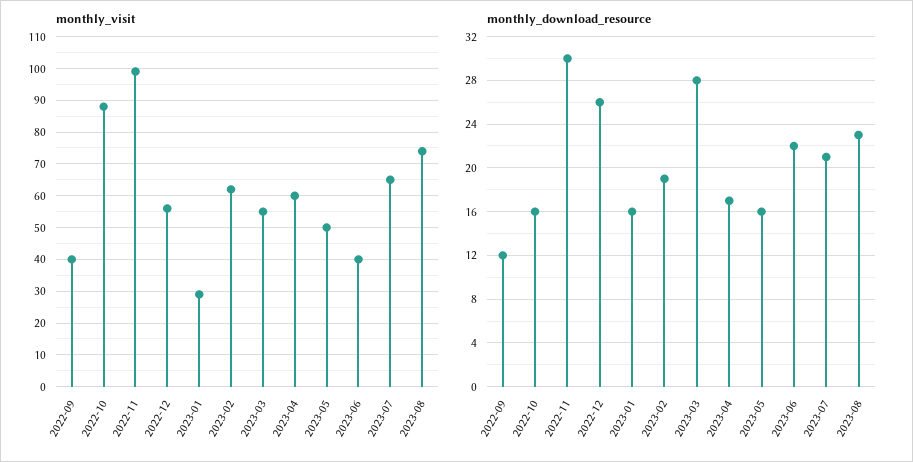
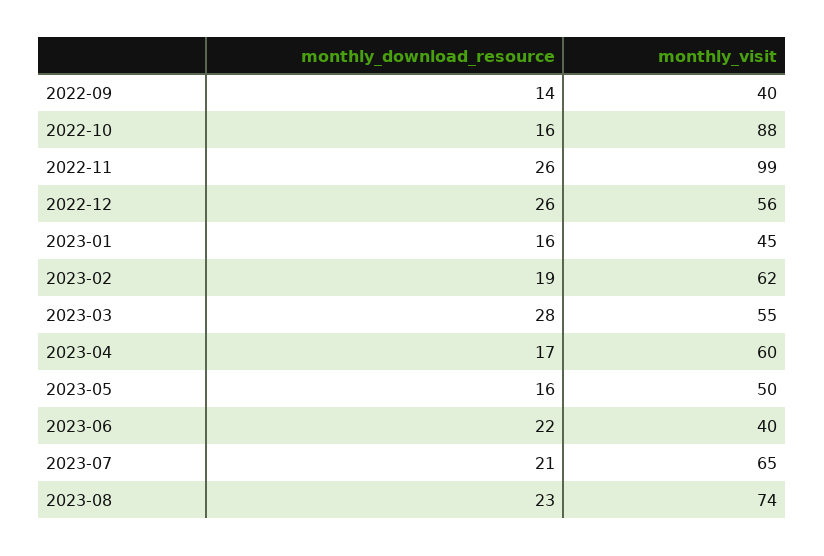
monthly_visit, 2023-01: 30 -> 45
monthly_download_resource, 2022-09: 12 -> 14
monthly_download_resource, 2022-11: 30 -> 26

